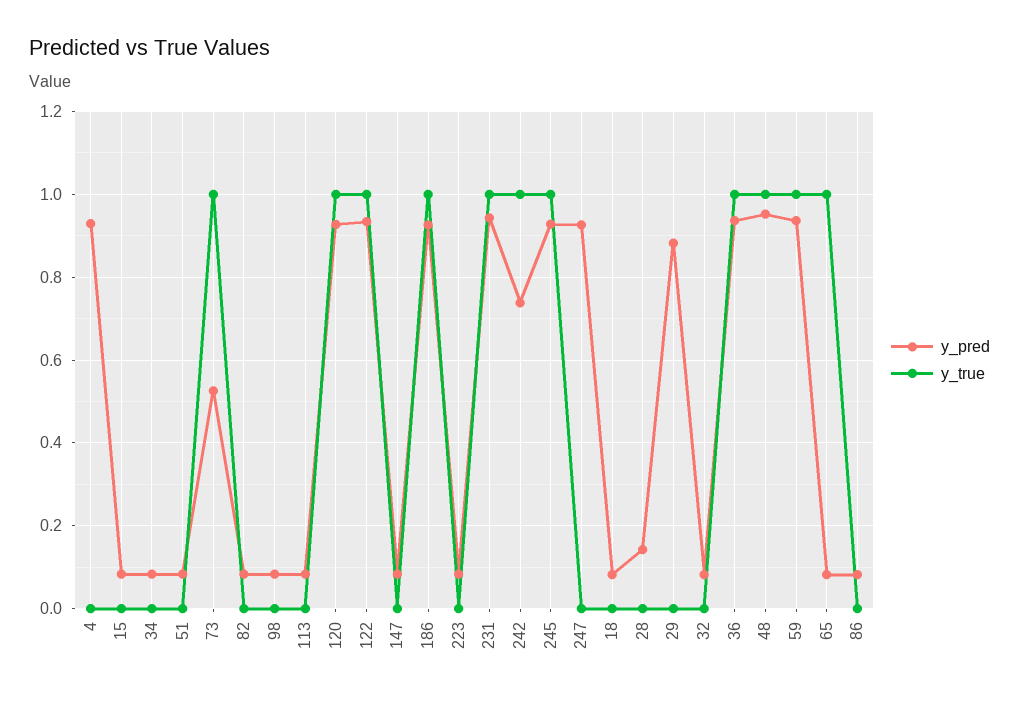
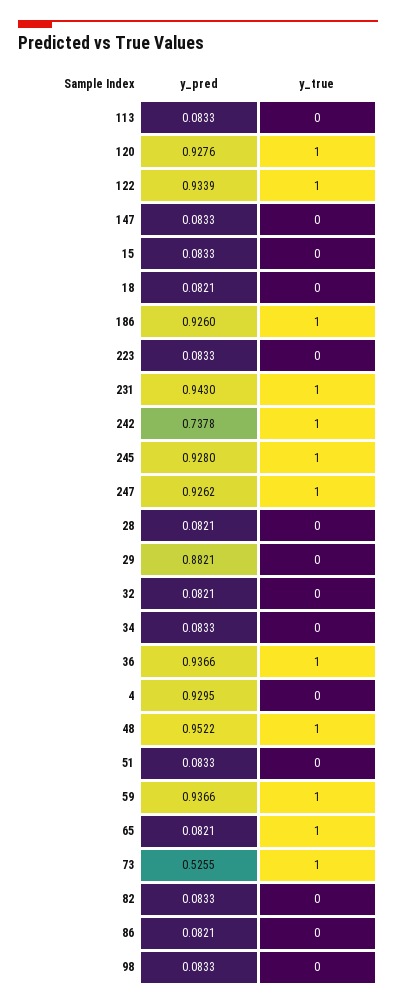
y_true, 247: 0 -> 1
y_pred, 28: 0.14 -> 0.0821

